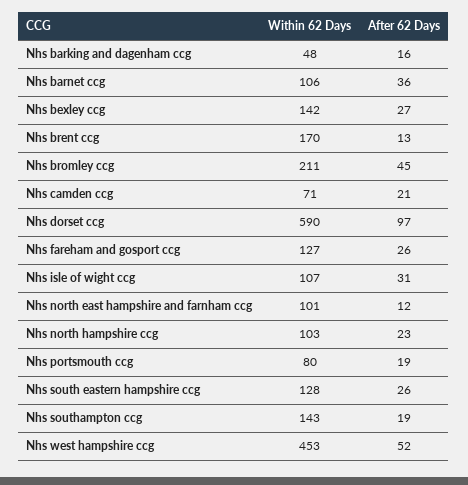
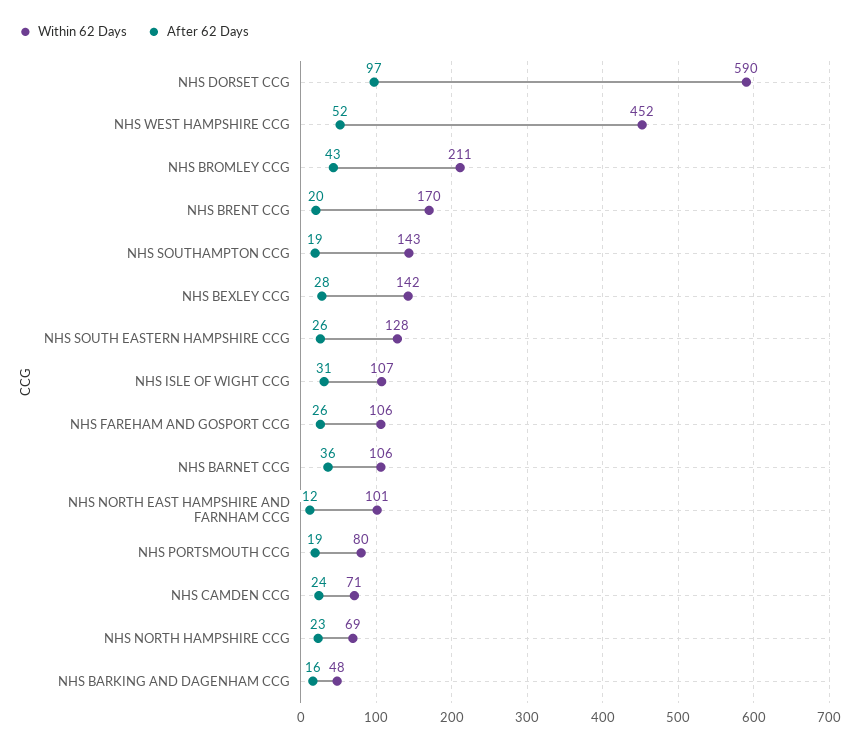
After 62 Days, Nhs bexley ccg: 27 -> 28
After 62 Days, Nhs brent ccg: 13 -> 20
After 62 Days, Nhs bromley ccg: 45 -> 43
After 62 Days, Nhs camden ccg: 21 -> 24
Within 62 Days, Nhs fareham and gosport ccg: 127 -> 106
Within 62 Days, Nhs north hampshire ccg: 103 -> 69
Within 62 Days, Nhs west hampshire ccg: 453 -> 452

